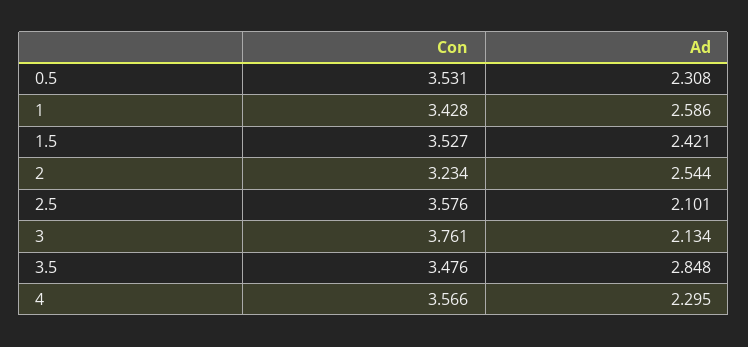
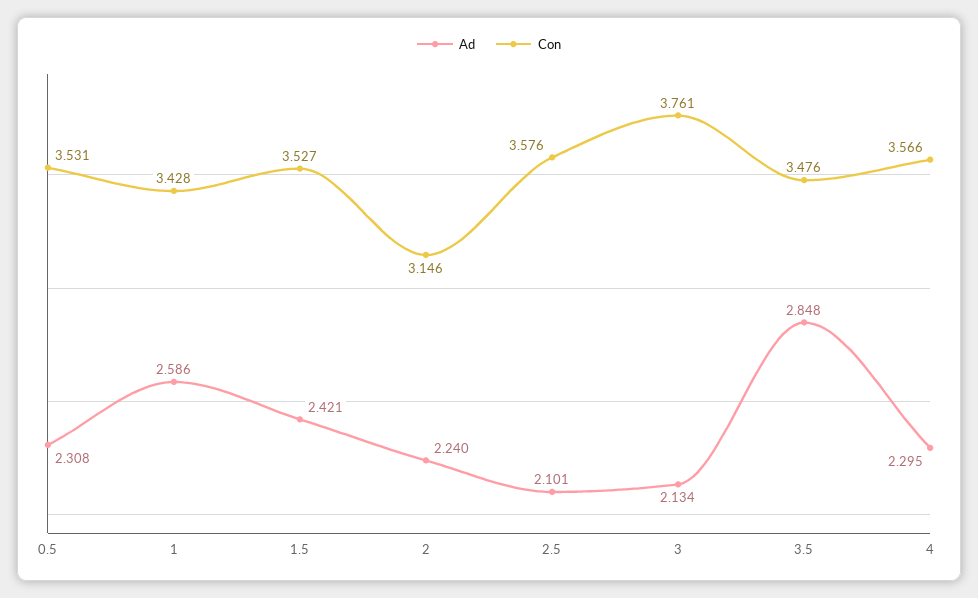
Con, 2: 3.234 -> 3.146
Ad, 2: 2.544 -> 2.24

